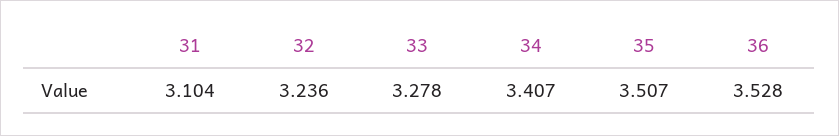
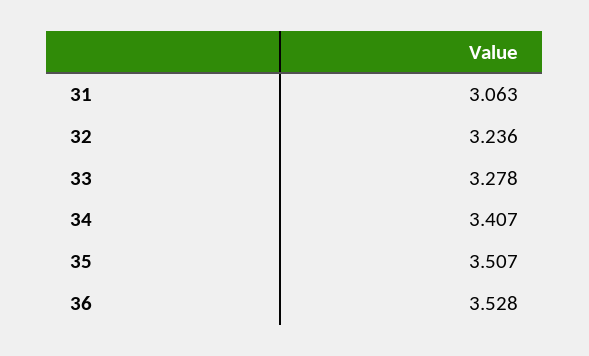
31: 3.104 -> 3.063

